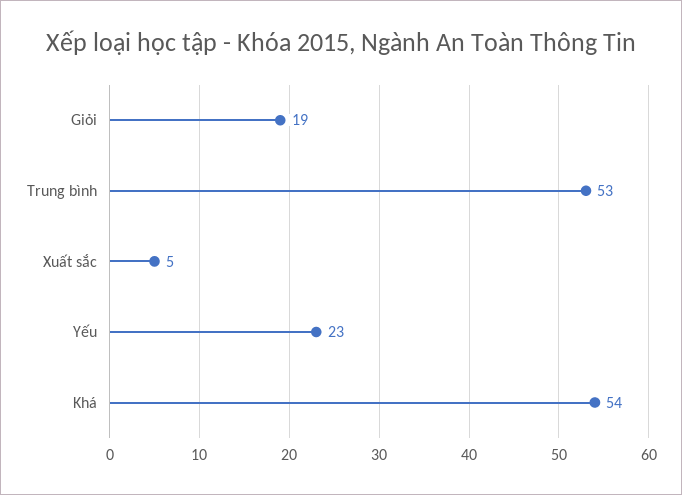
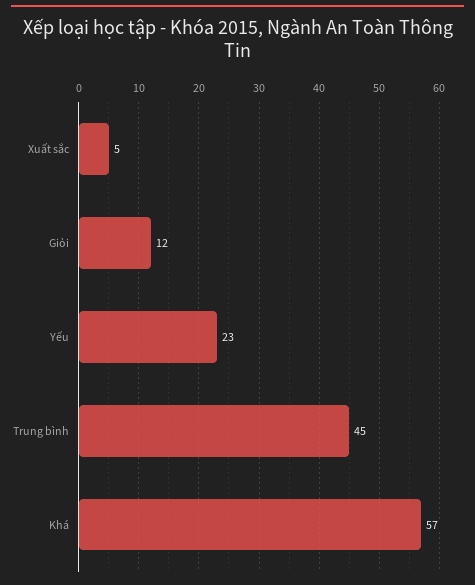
Giỏi: 19 -> 12
Trung bình: 53 -> 45
Khá: 54 -> 57

